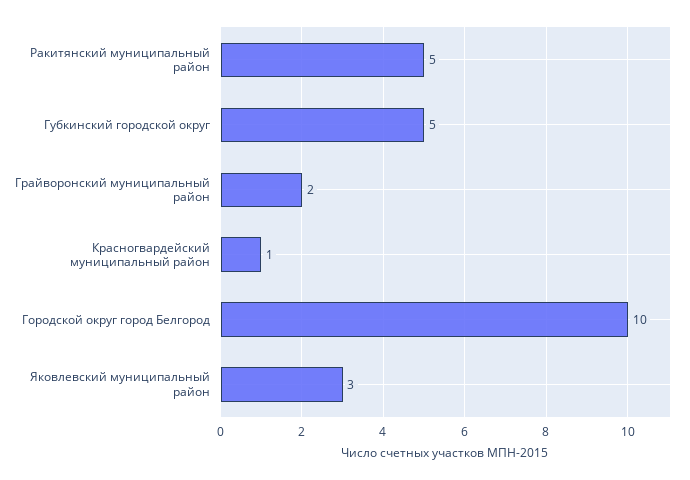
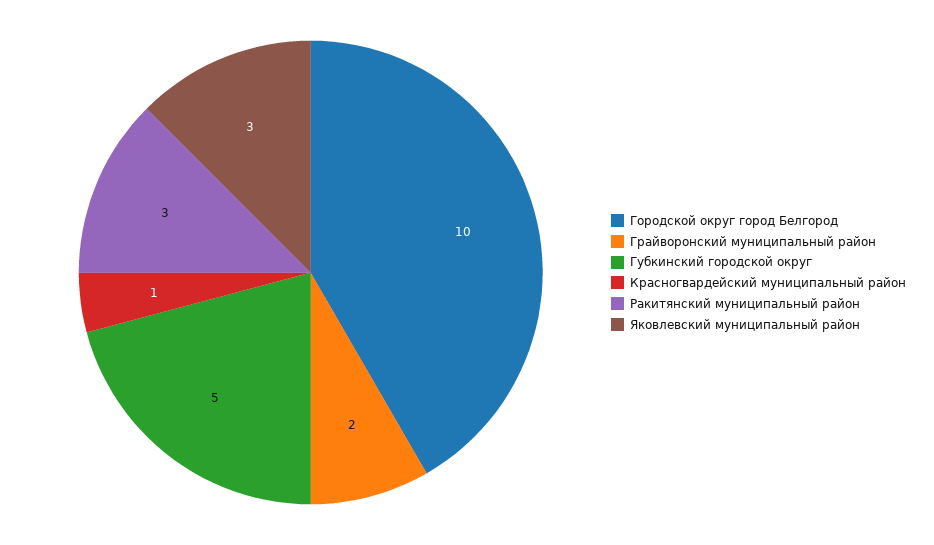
Ракитянский муниципальный район: 5 -> 3

